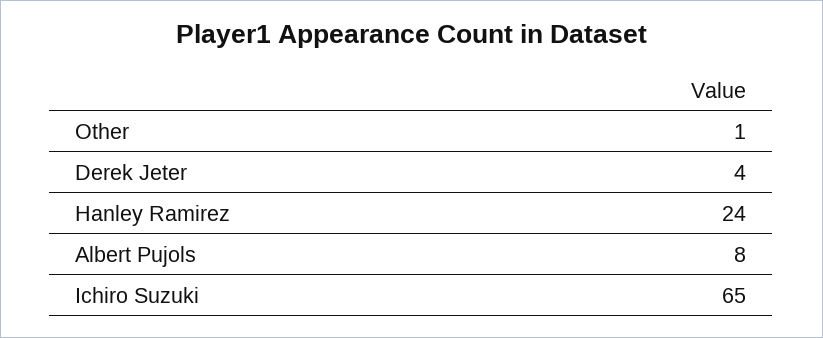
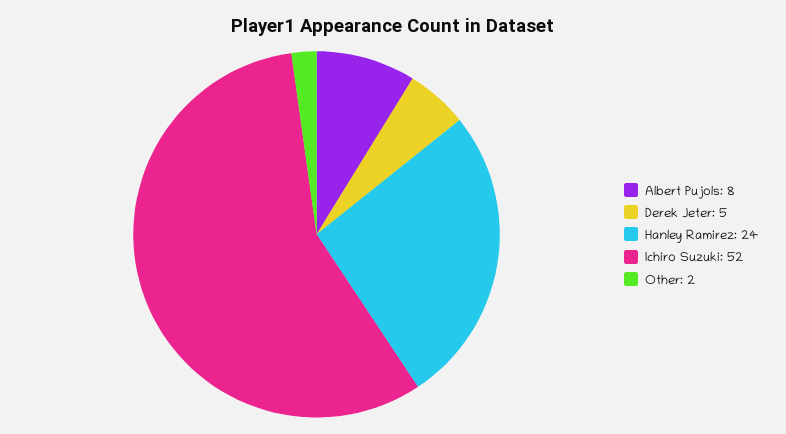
Other: 1 -> 2
Derek Jeter: 4 -> 5
Ichiro Suzuki: 65 -> 52

